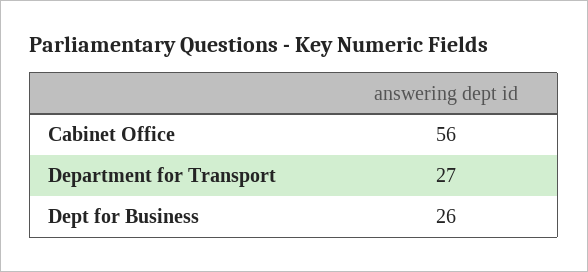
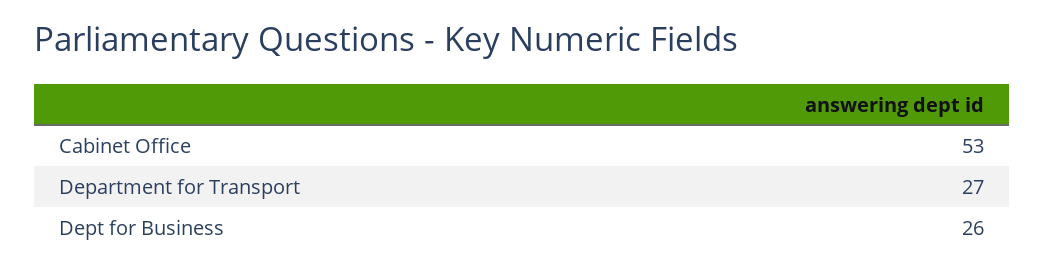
Cabinet Office: 56 -> 53

